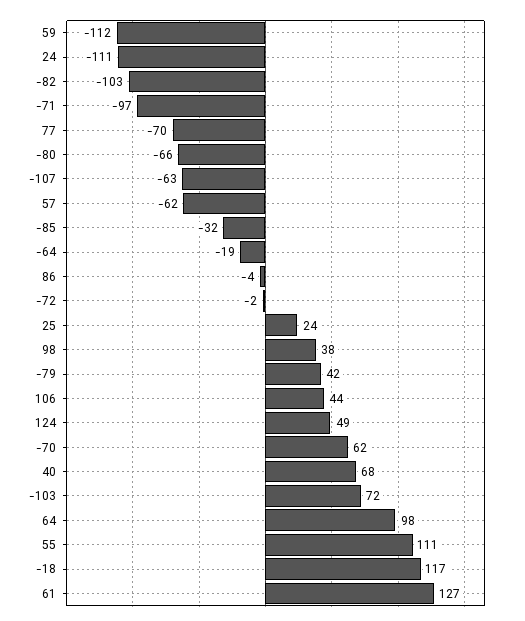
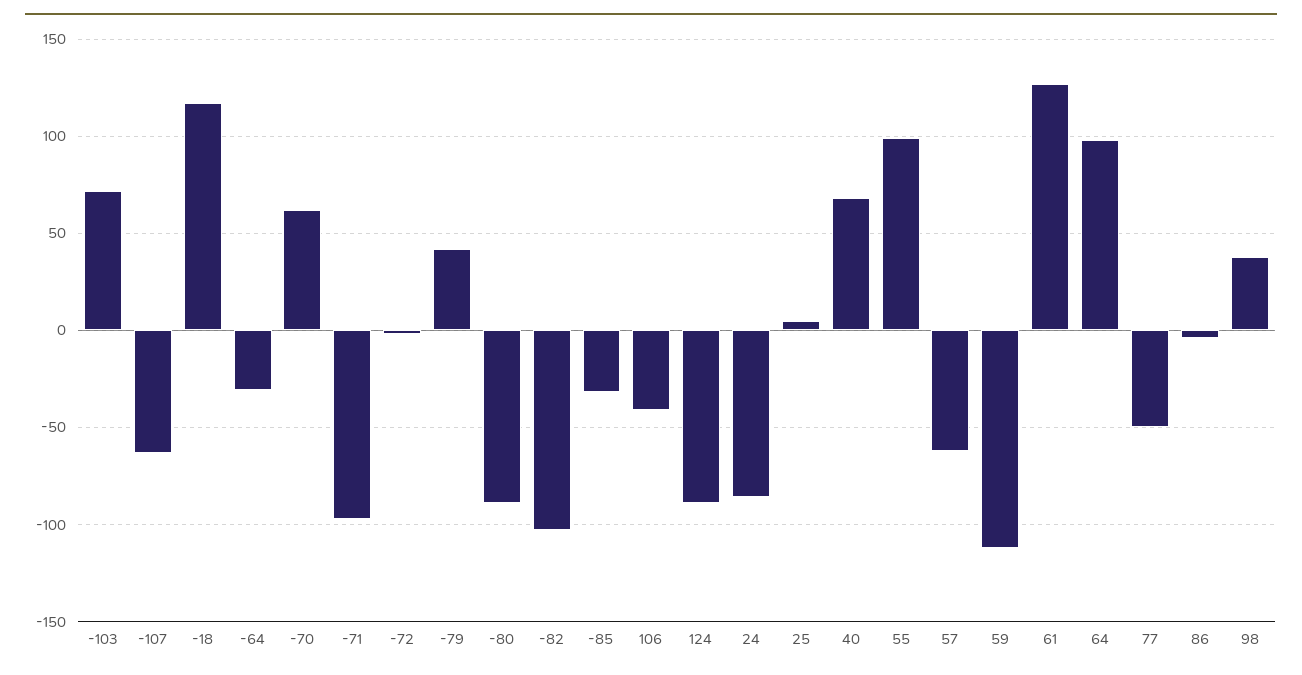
24: -111 -> -85
77: -70 -> -50
-80: -66 -> -90
-64: -19 -> -30
25: 24 -> 5
106: 44 -> -40
124: 49 -> -90
55: 111 -> 100

